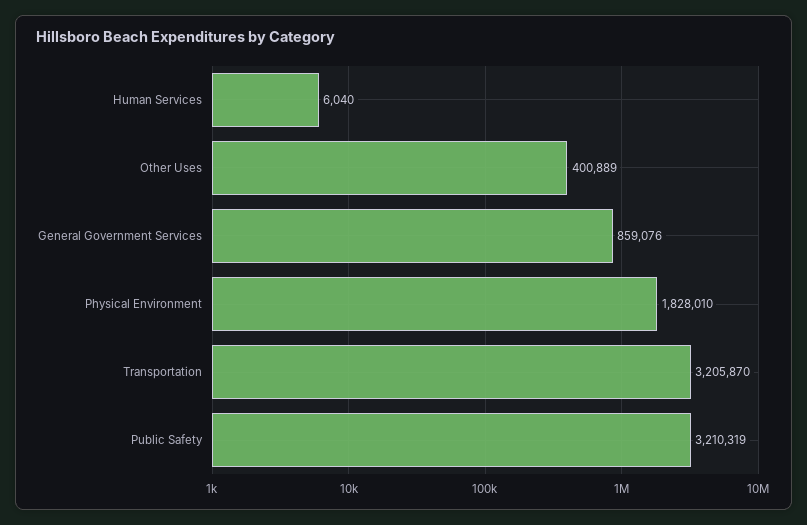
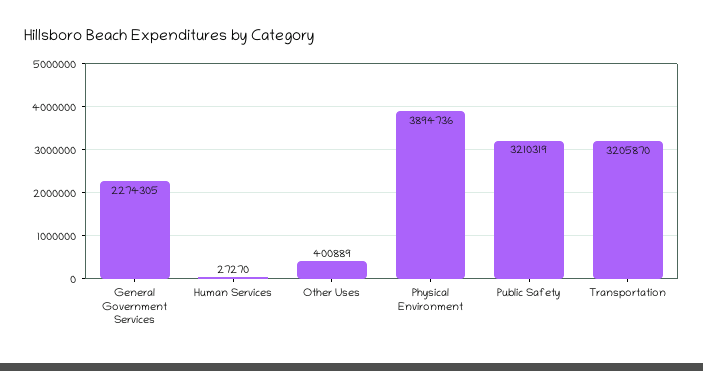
Human Services: 6040 -> 27270
General Government Services: 859076 -> 2274305
Physical Environment: 1828010 -> 3894736

